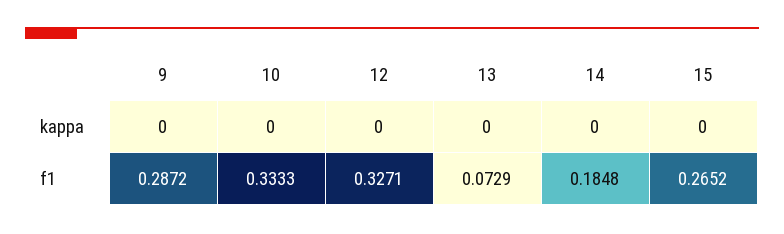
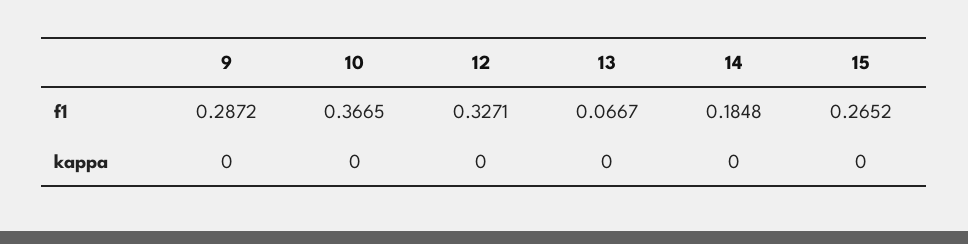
10, f1: 0.3333 -> 0.3665
13, f1: 0.0729 -> 0.0667

